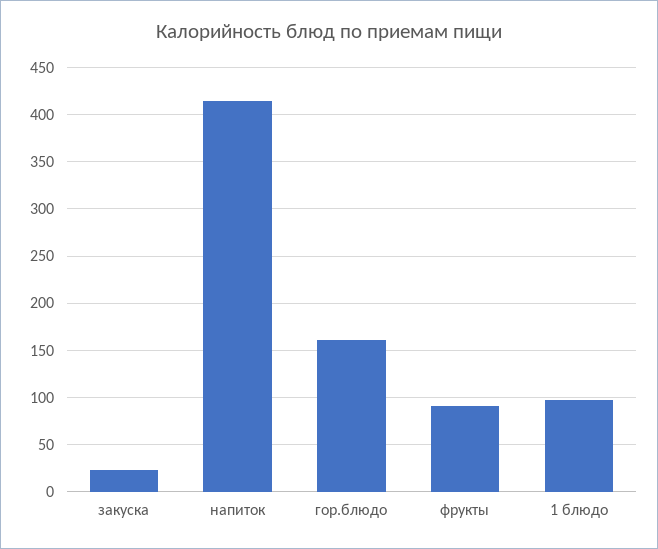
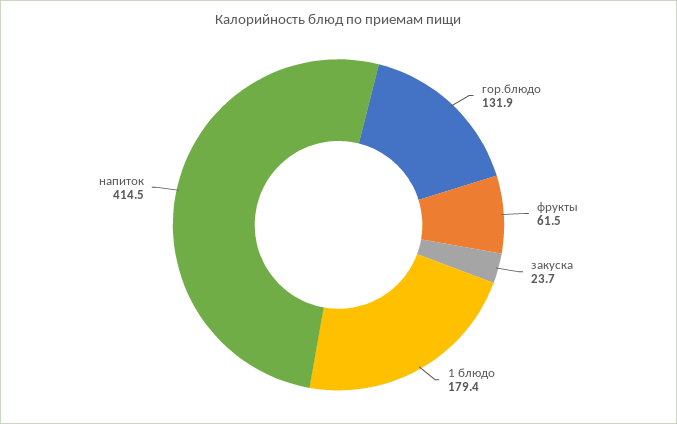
гор.блюдо: 160 -> 131.9
фрукты: 90 -> 61.5
1 блюдо: 100 -> 179.4

